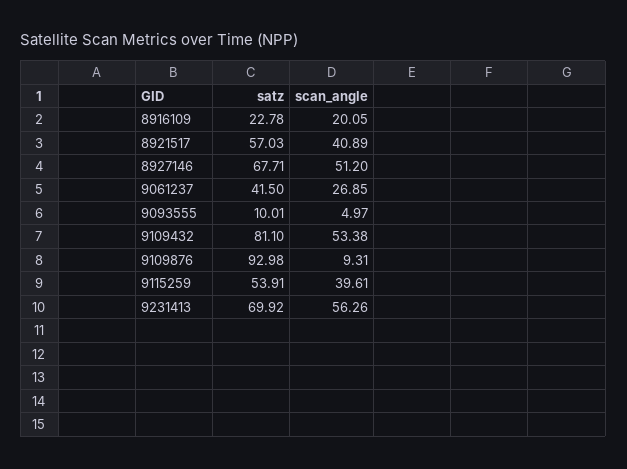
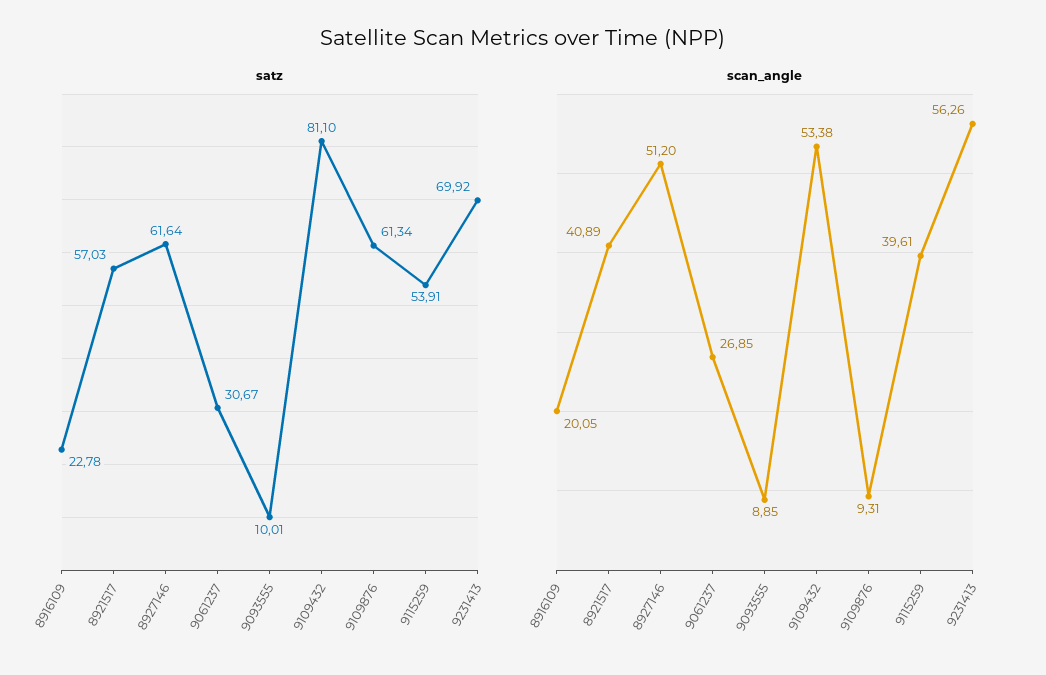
satz, 8927146: 67.71 -> 61.64
satz, 9061237: 41.5 -> 30.67
scan_angle, 9093555: 4.97 -> 8.85
satz, 9109876: 92.98 -> 61.34

